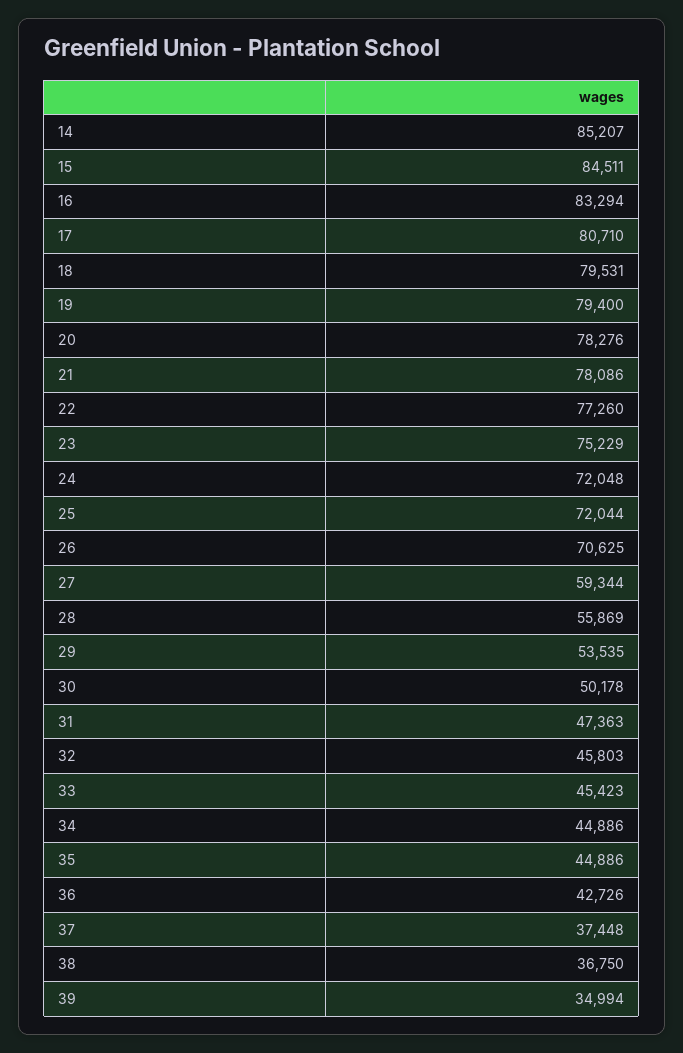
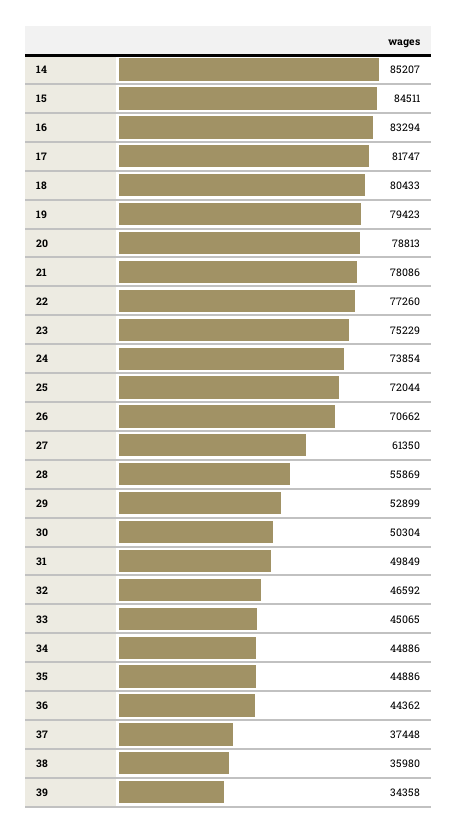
17: 80710 -> 81747
18: 79531 -> 80433
19: 79400 -> 79423
20: 78276 -> 78813
24: 72048 -> 73854
26: 70625 -> 70662
27: 59344 -> 61350
29: 53535 -> 52899
30: 50178 -> 50304
31: 47363 -> 49849
32: 45803 -> 46592
33: 45423 -> 45065
36: 42726 -> 44362
38: 36750 -> 35980
39: 34994 -> 34358

